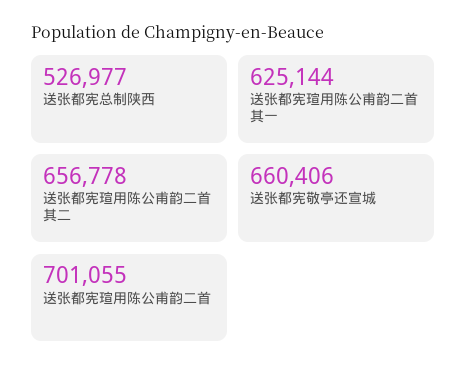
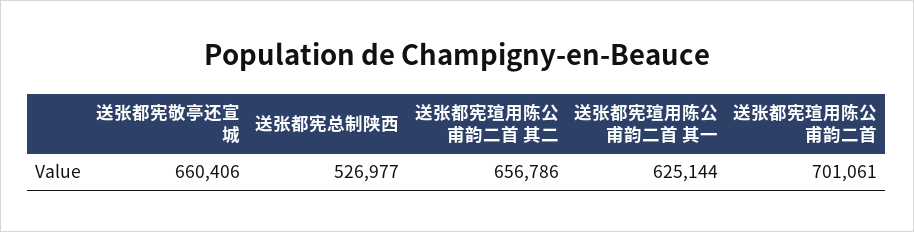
送张都宪瑄用陈公甫韵二首 其二: 656778 -> 656786
送张都宪瑄用陈公甫韵二首: 701055 -> 701061

